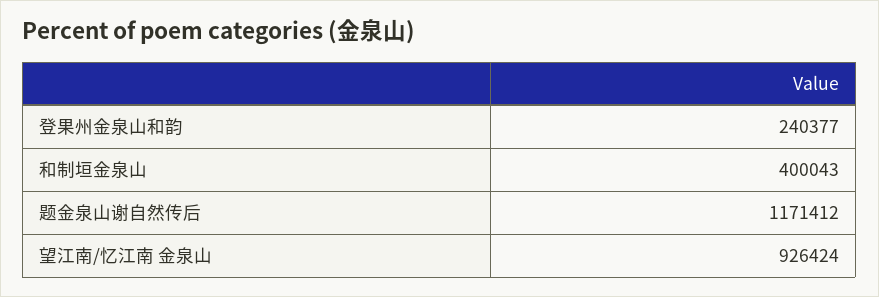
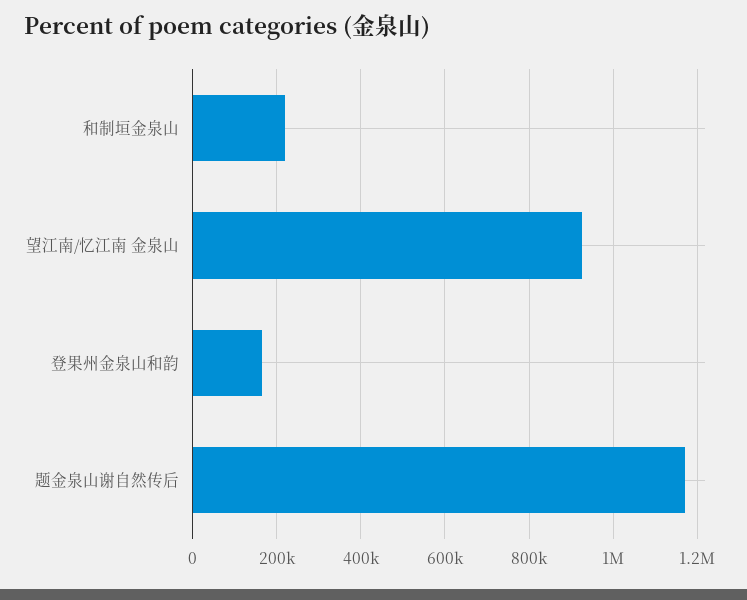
登果州金泉山和韵: 240377 -> 160000
和制垣金泉山: 400043 -> 220000

